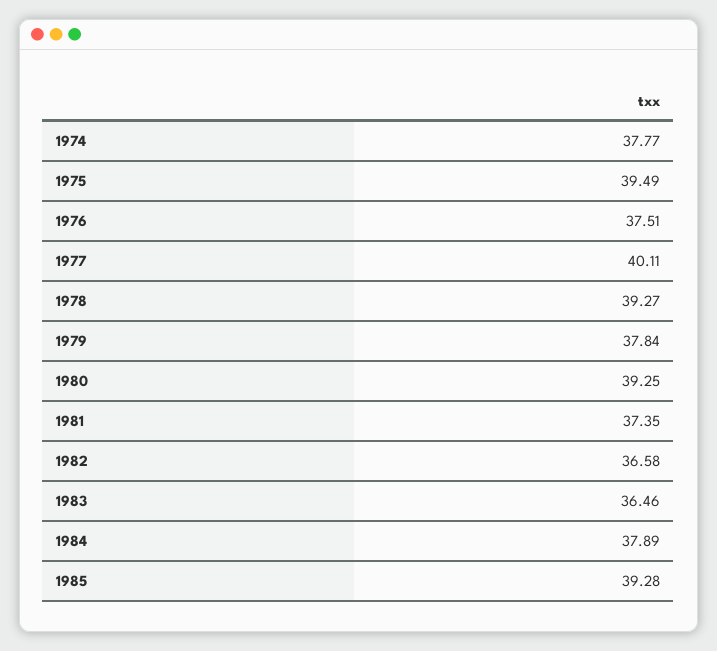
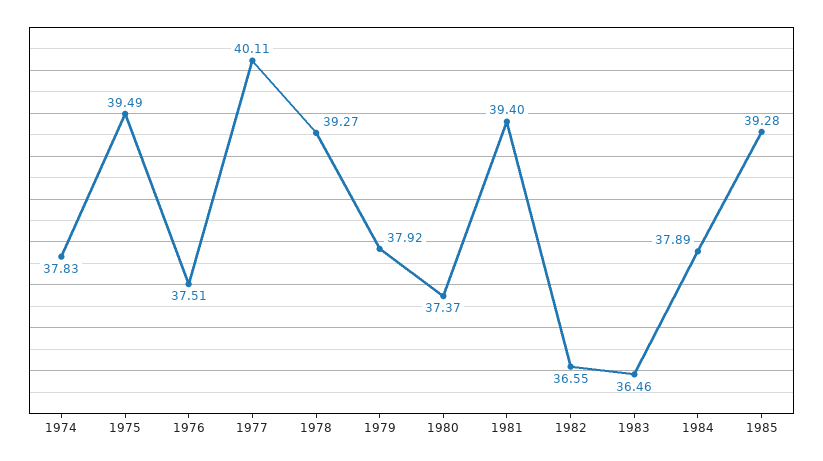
1974: 37.77 -> 37.83
1979: 37.84 -> 37.92
1980: 39.25 -> 37.37
1981: 37.35 -> 39.4
1982: 36.58 -> 36.55

